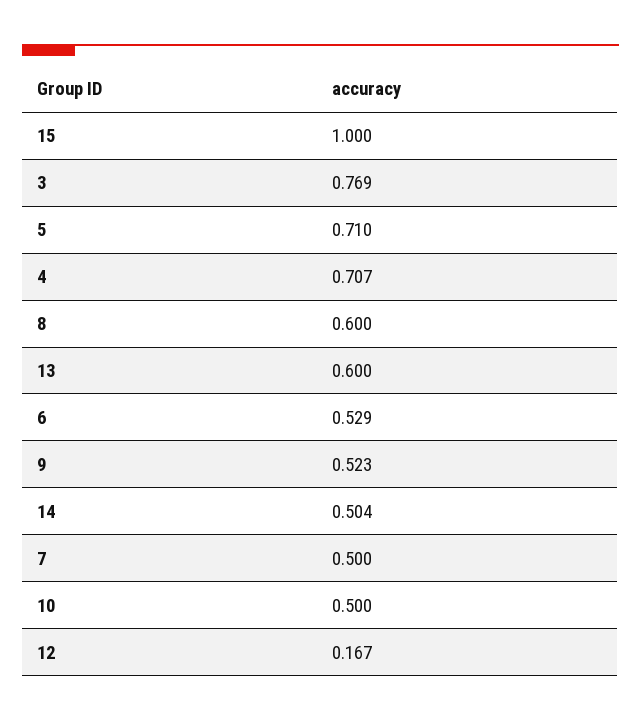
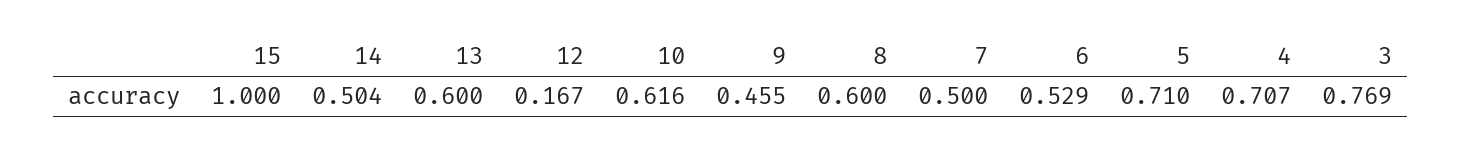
9: 0.523 -> 0.455
10: 0.5 -> 0.616

